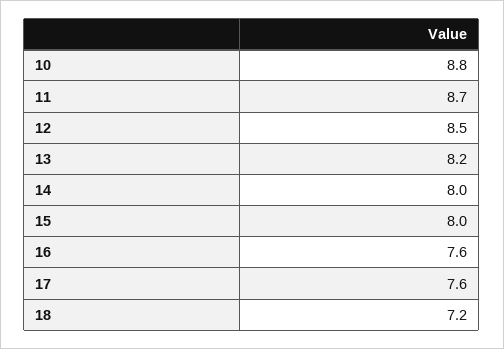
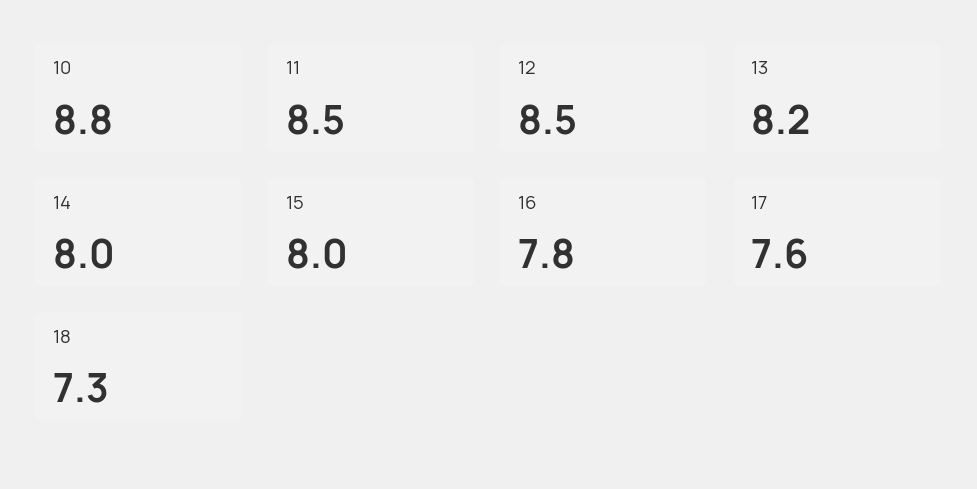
11: 8.7 -> 8.5
16: 7.6 -> 7.8
18: 7.2 -> 7.3

